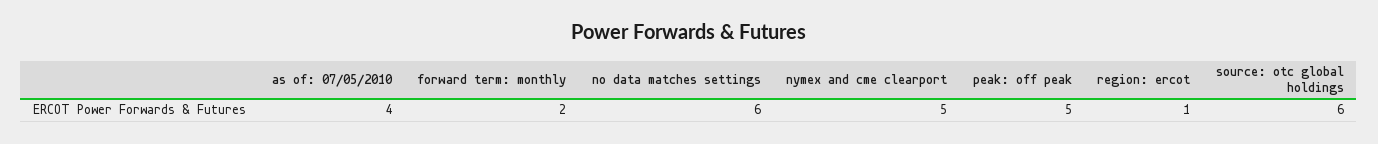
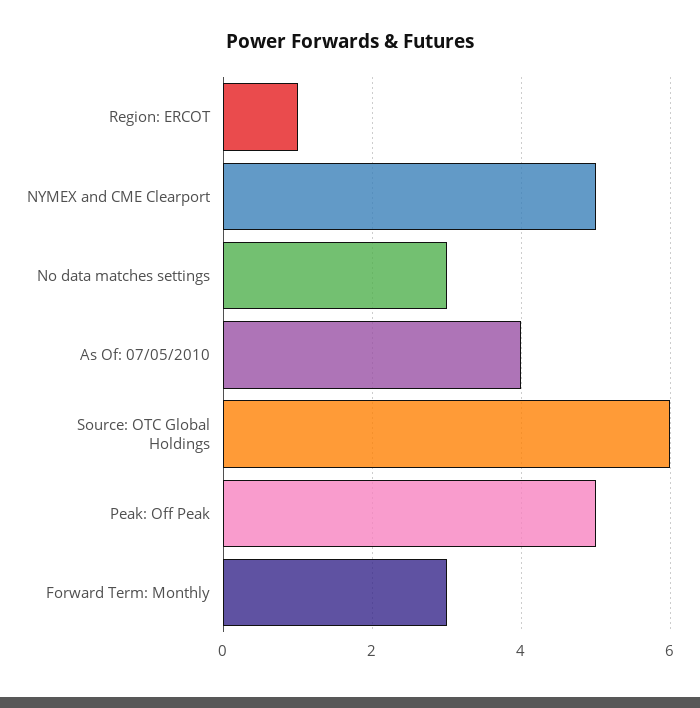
forward term: monthly: 2 -> 3
no data matches settings: 6 -> 3

